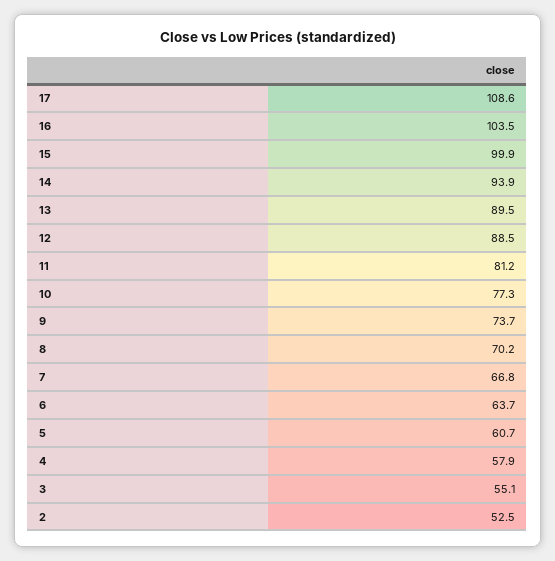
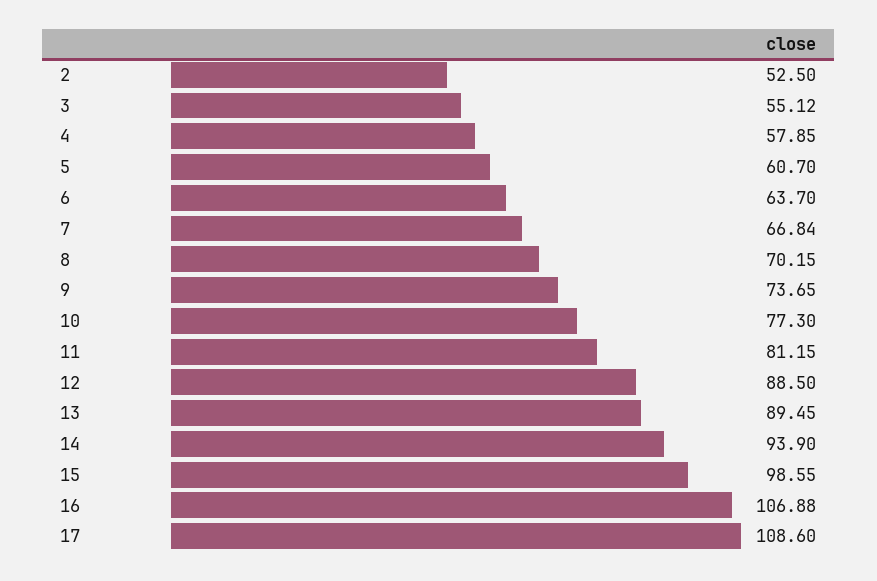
16: 103.5 -> 106.88
15: 99.9 -> 98.55

